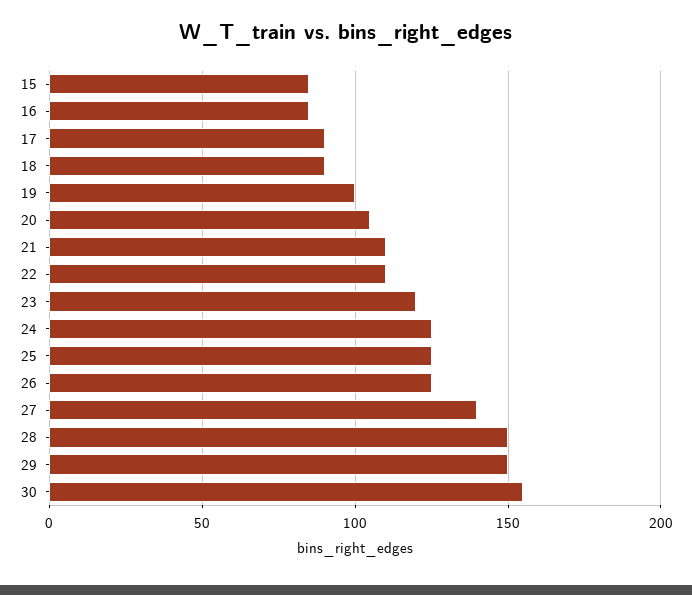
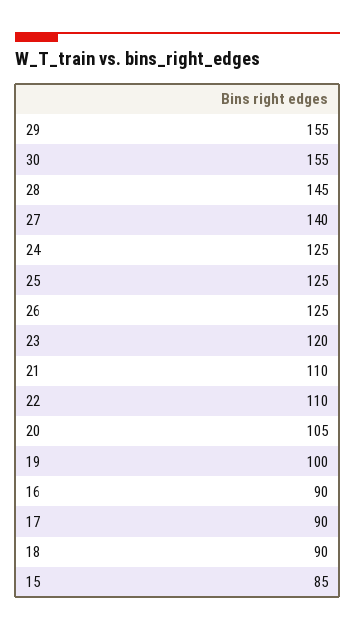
16: 85 -> 90
28: 150 -> 145
29: 150 -> 155

